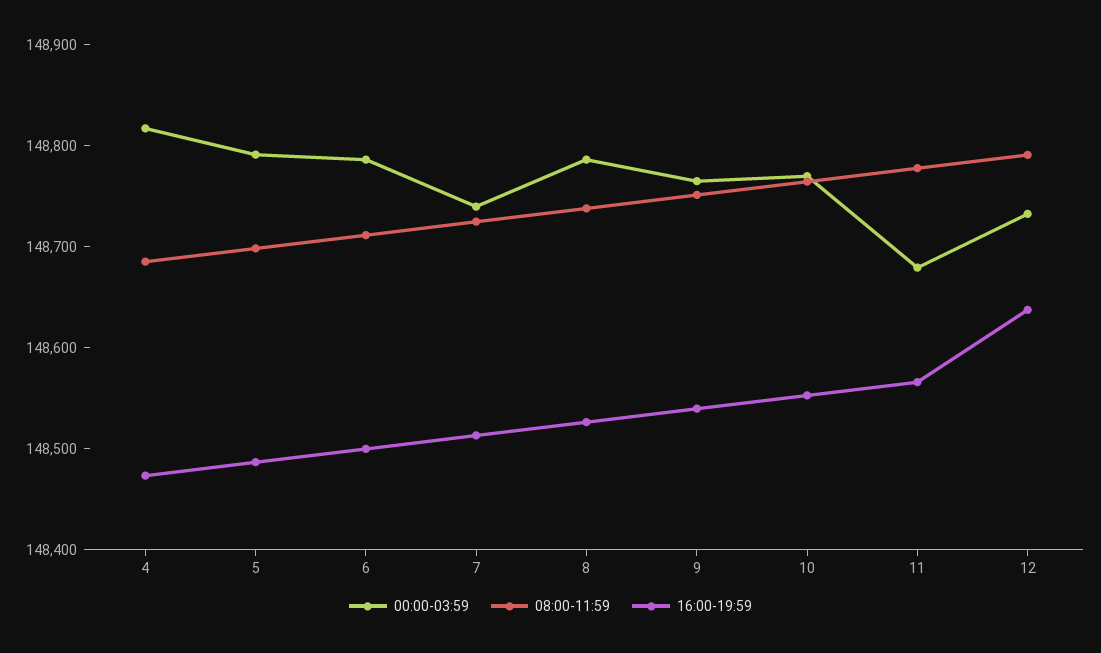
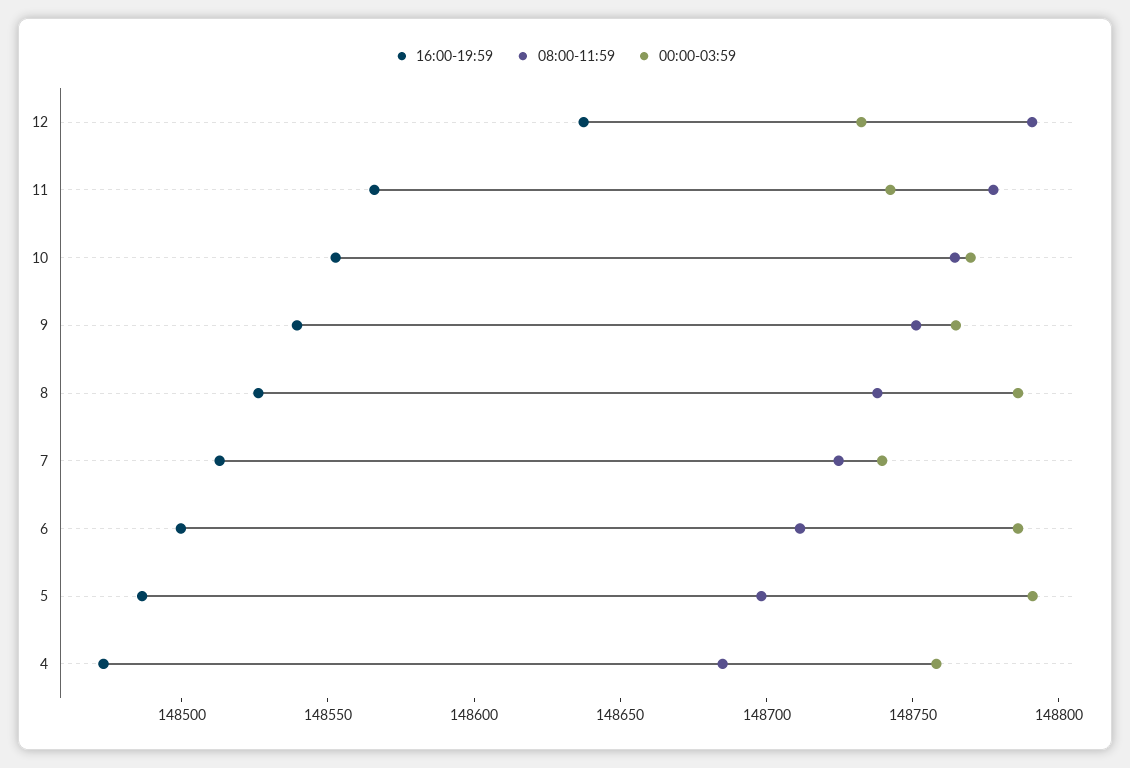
00:00-03:59, 4: 148820 -> 148760
00:00-03:59, 11: 148680 -> 148740

